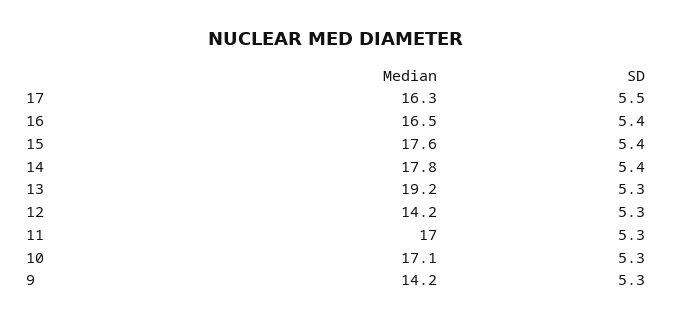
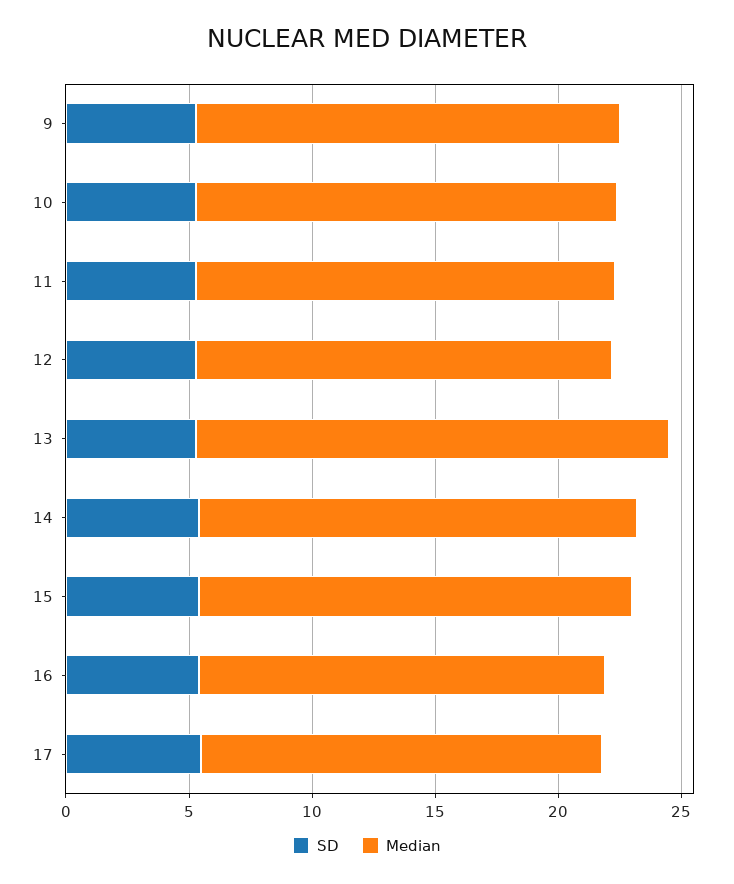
Median, 12: 14.2 -> 17
Median, 9: 14.2 -> 17

